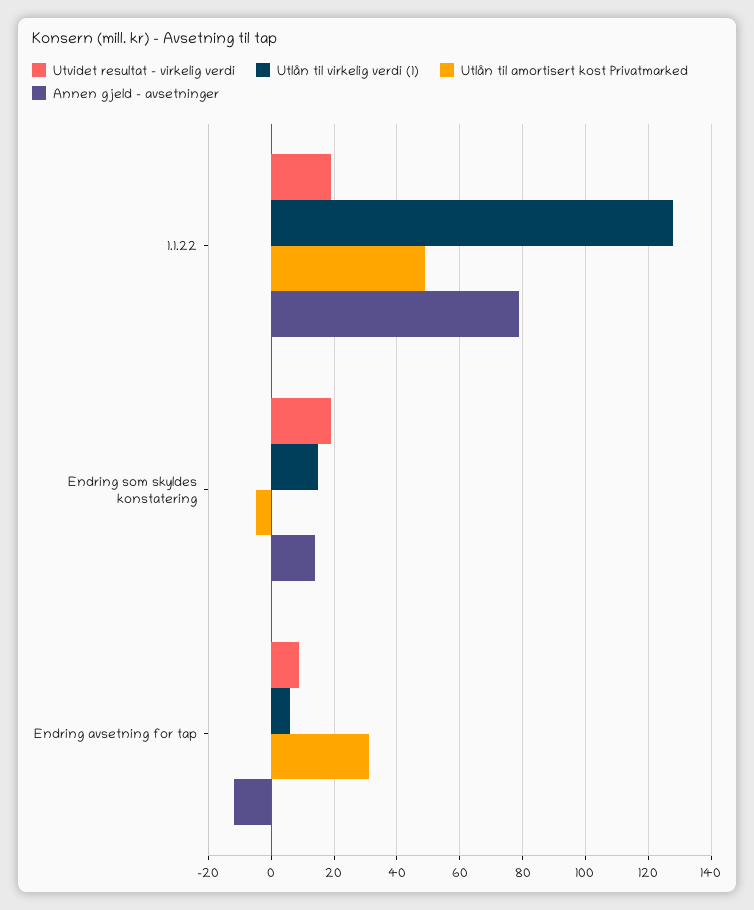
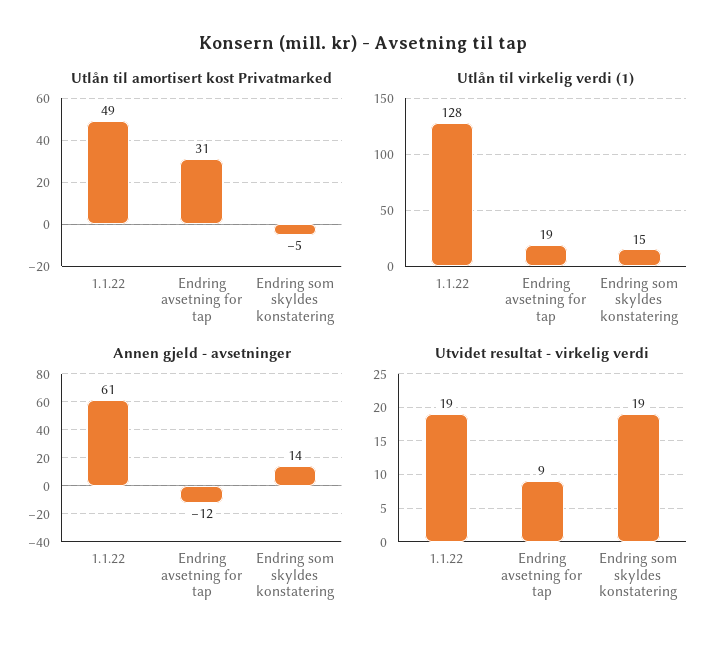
Annen gjeld - avsetninger, 1.1.22: 80 -> 61
Utlån til virkelig verdi (1), Endring avsetning for tap: 5 -> 19

